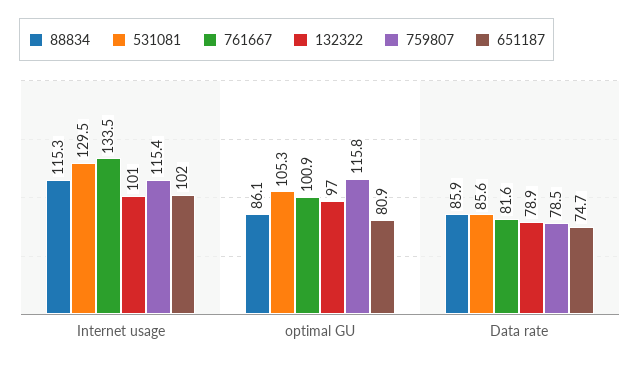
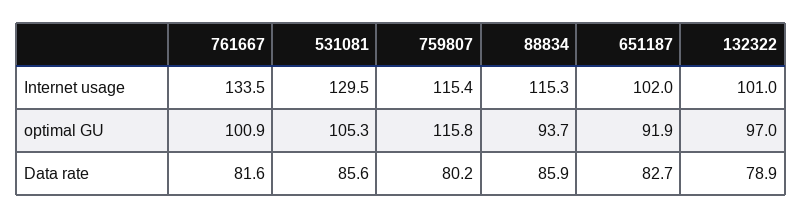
88834, optimal GU: 86.1 -> 93.7
651187, optimal GU: 80.9 -> 91.9
759807, Data rate: 78.5 -> 80.2
651187, Data rate: 74.7 -> 82.7

